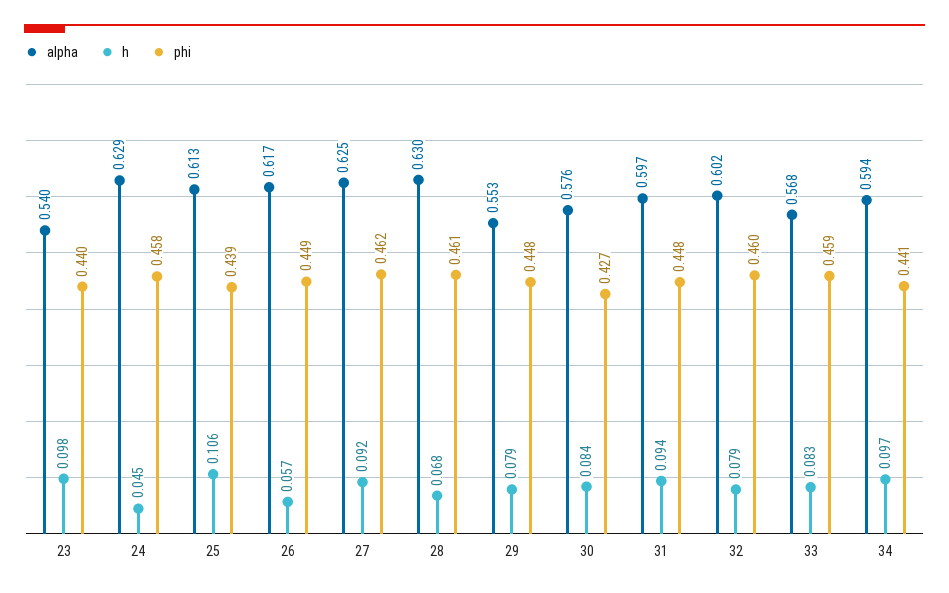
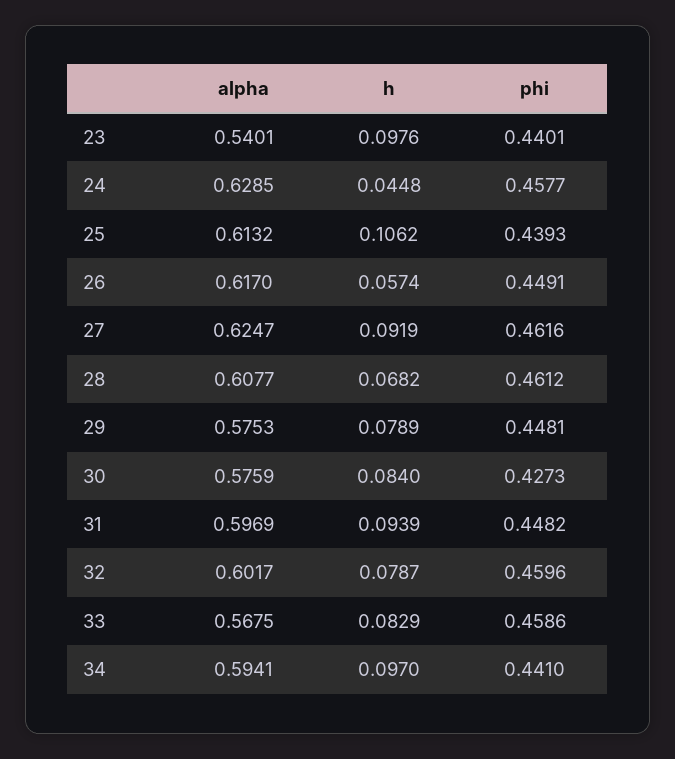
alpha, 28: 0.63 -> 0.6077
alpha, 29: 0.553 -> 0.5753

